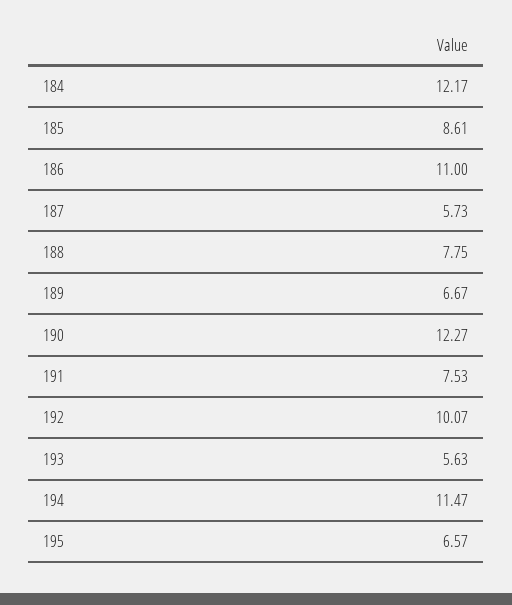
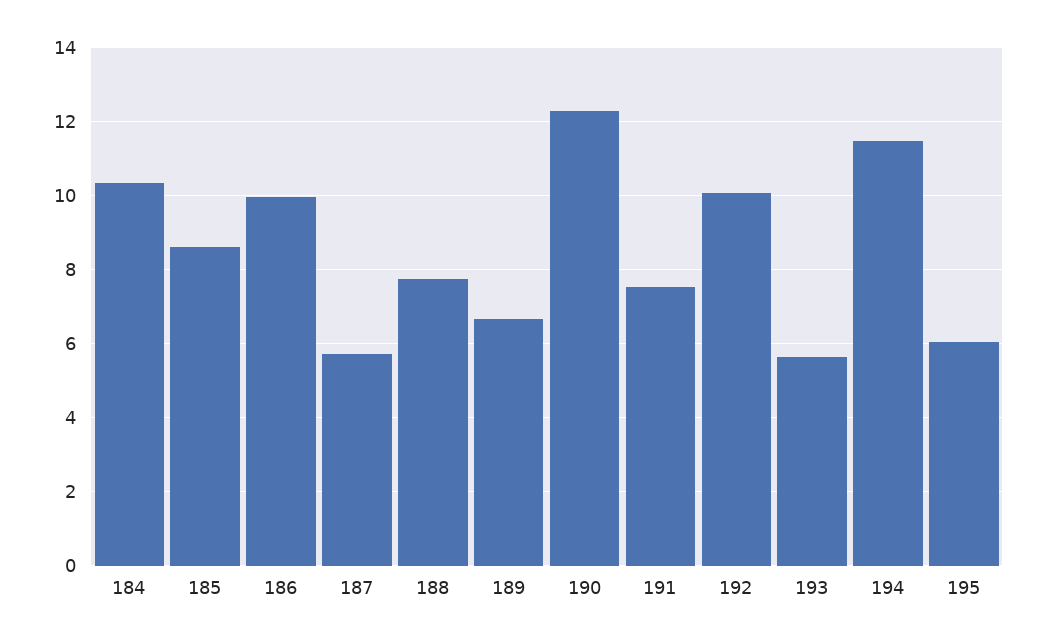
184: 12.17 -> 10.4
186: 11 -> 10
195: 6.57 -> 6

